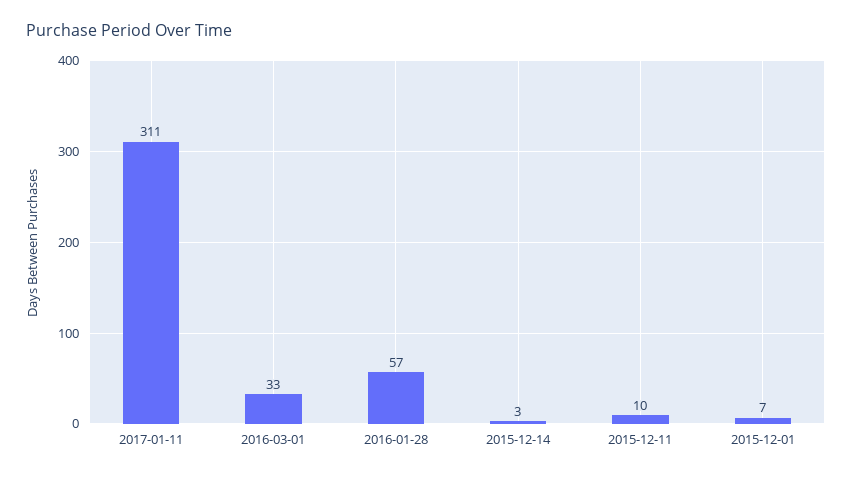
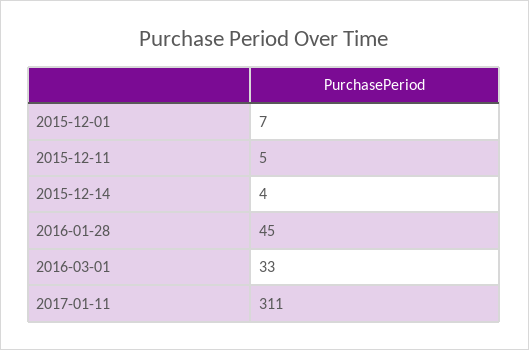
2016-01-28: 57 -> 45
2015-12-14: 3 -> 4
2015-12-11: 10 -> 5

